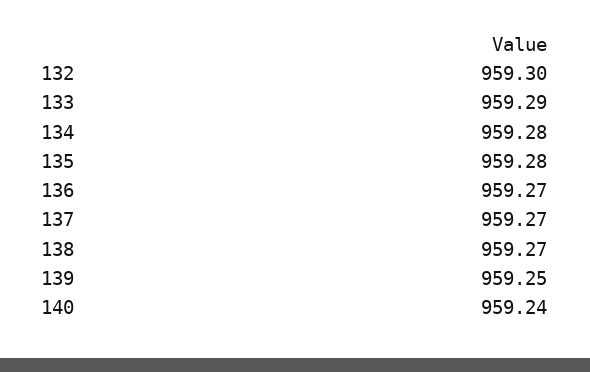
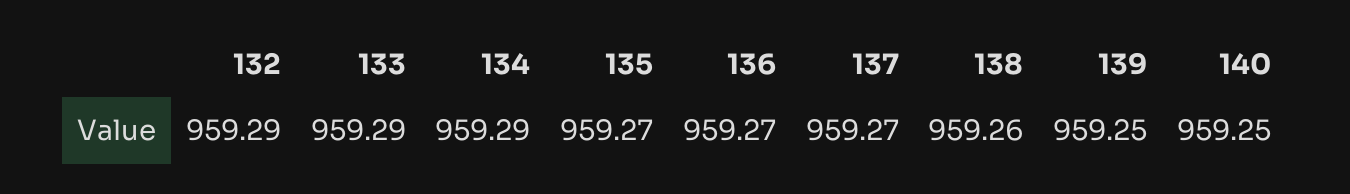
132: 959.3 -> 959.29
134: 959.28 -> 959.29
135: 959.28 -> 959.27
138: 959.27 -> 959.26
140: 959.24 -> 959.25

